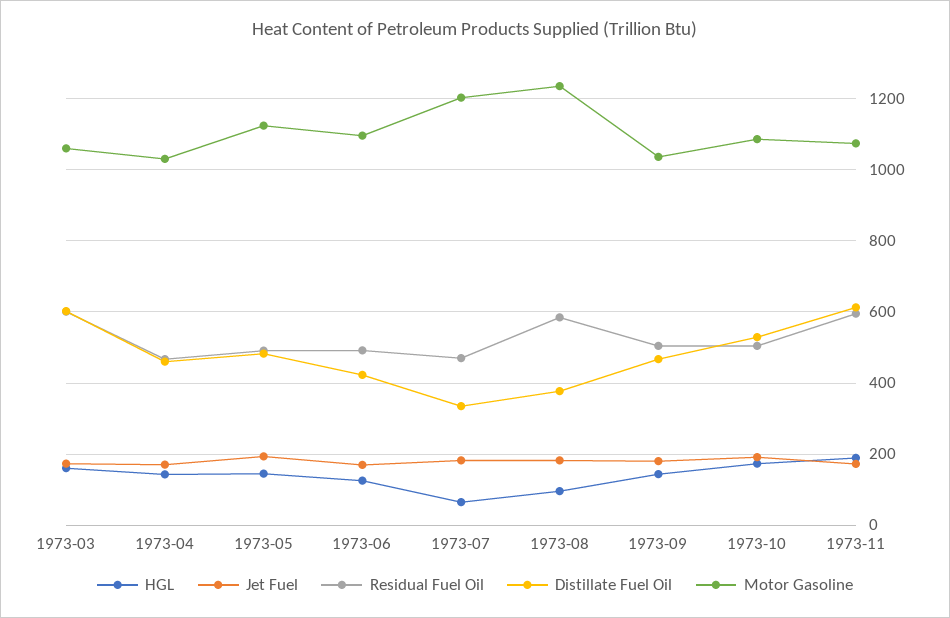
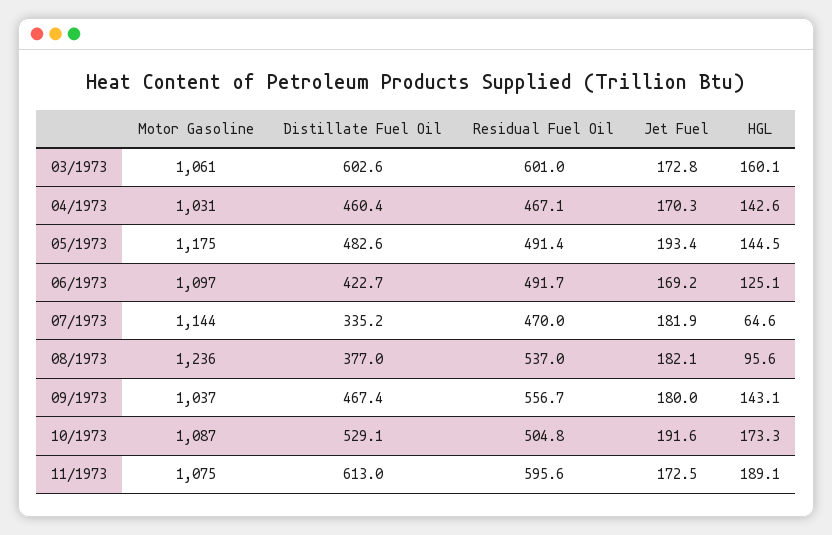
Motor Gasoline, 1973-05: 1120 -> 1175
Motor Gasoline, 1973-07: 1200 -> 1144
Residual Fuel Oil, 1973-08: 580 -> 537
Residual Fuel Oil, 1973-09: 500 -> 556.7

